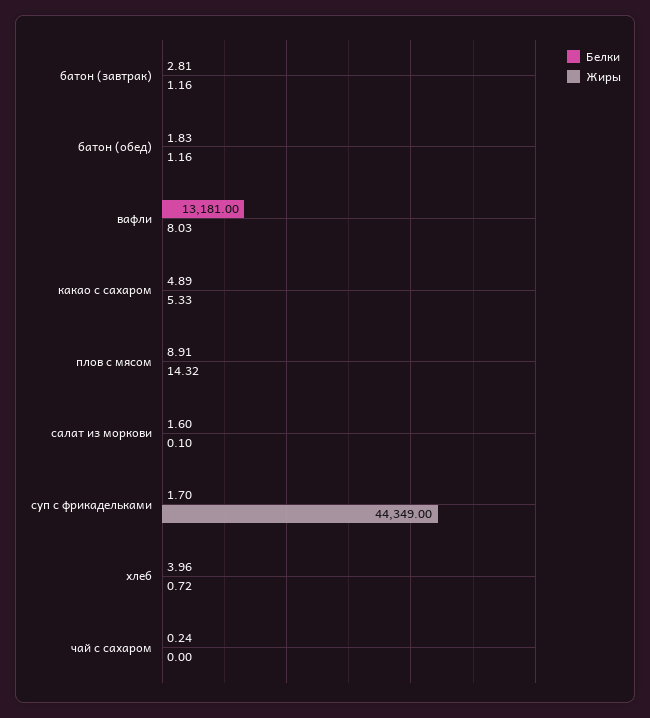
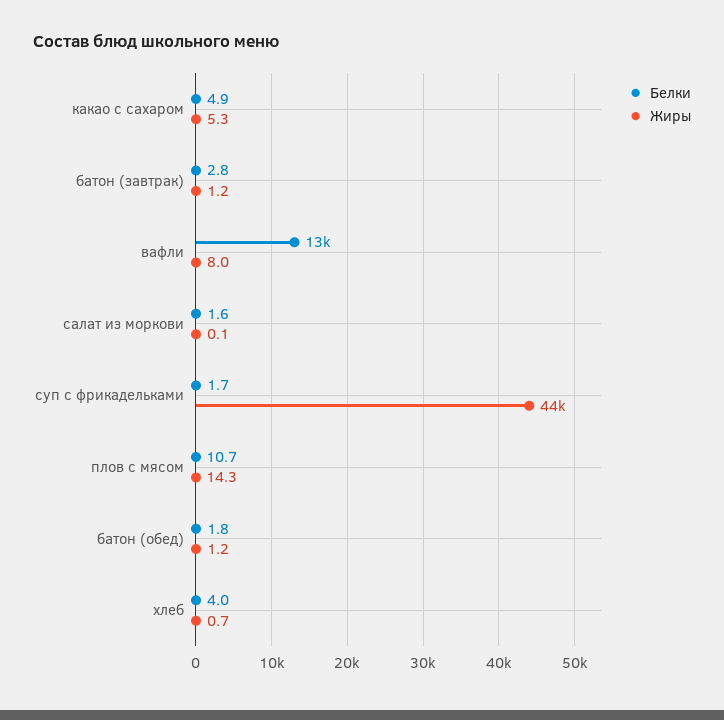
Белки, плов с мясом: 8.91 -> 10.7
Белки, чай с сахаром: 0.24 -> none
Жиры, чай с сахаром: 0 -> none

